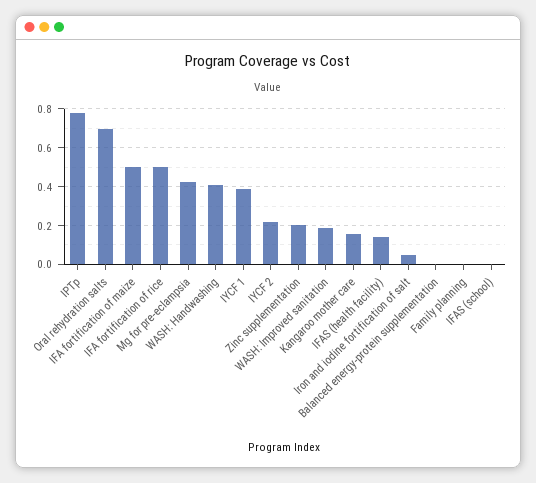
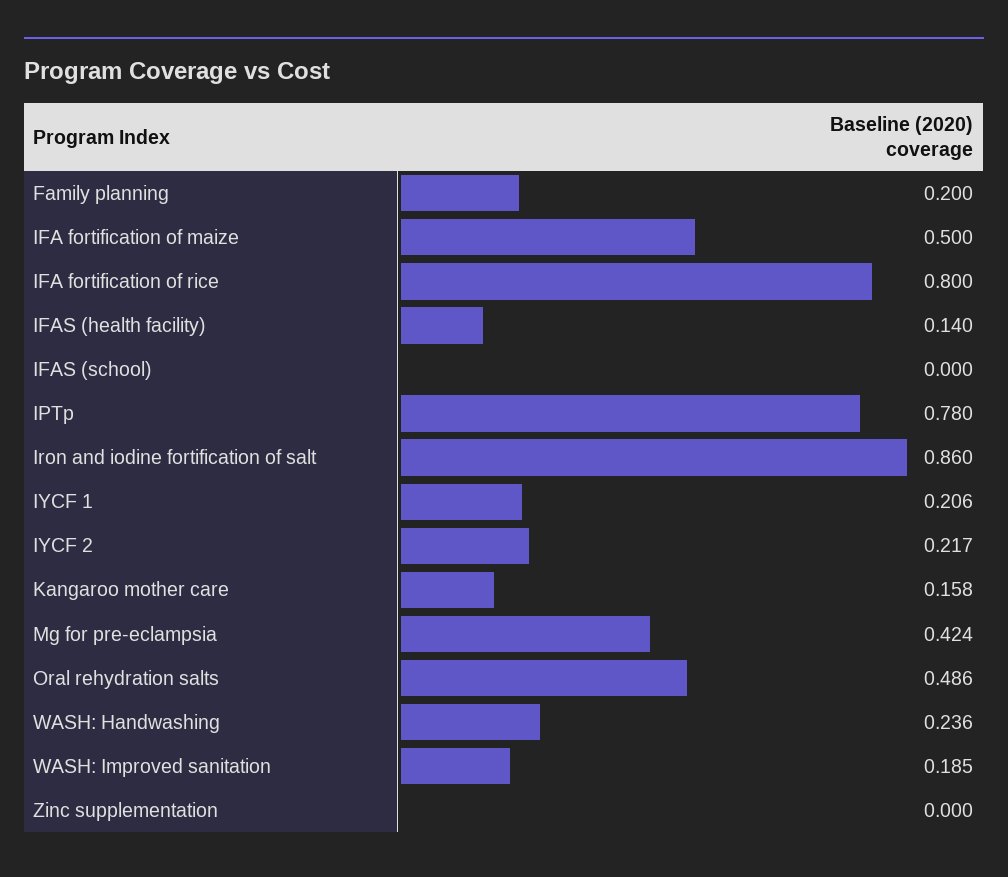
Oral rehydration salts: 0.7 -> 0.486
IFA fortification of rice: 0.5 -> 0.8
WASH: Handwashing: 0.4 -> 0.236
IYCF 1: 0.4 -> 0.206
Zinc supplementation: 0.2 -> 0
Iron and iodine fortification of salt: 0.05 -> 0.86
Balanced energy-protein supplementation: 0 -> none
Family planning: 0 -> 0.2

